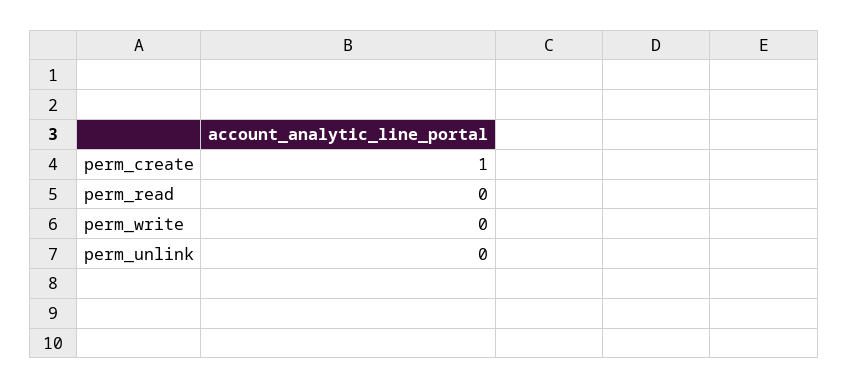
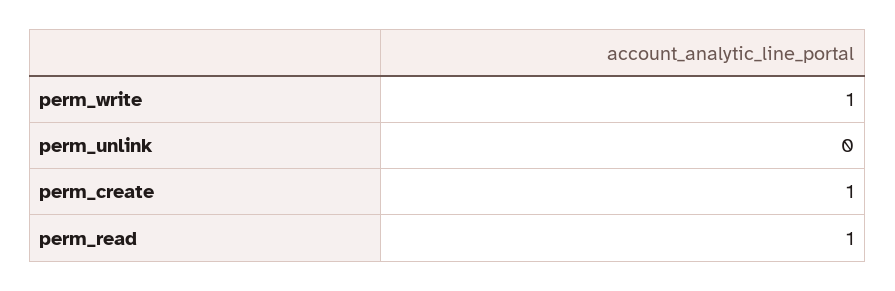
perm_read: 0 -> 1
perm_write: 0 -> 1

